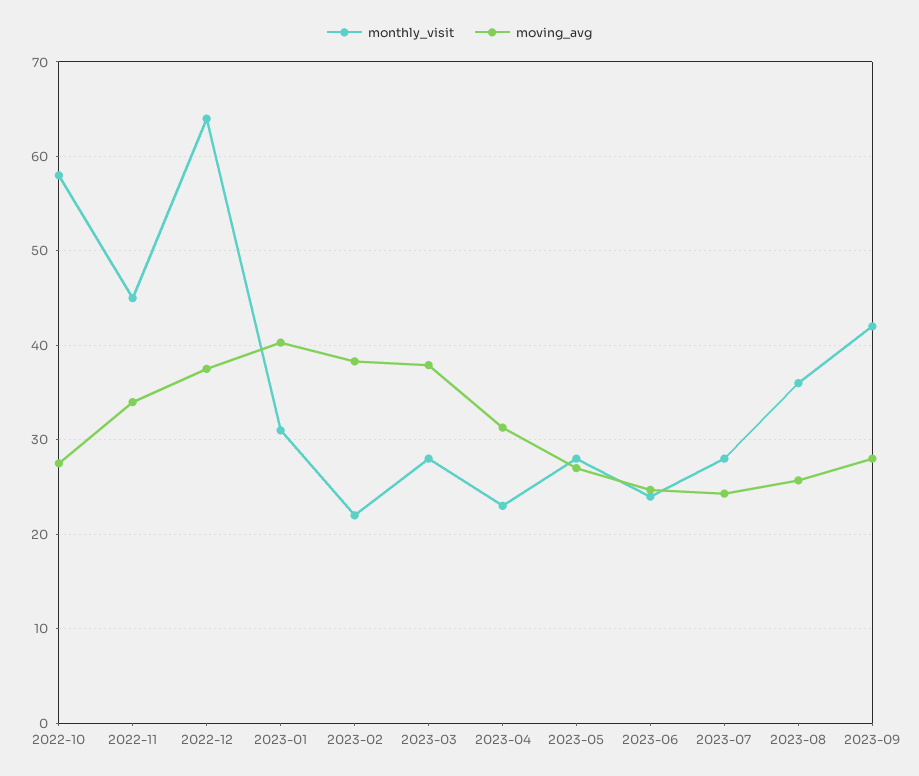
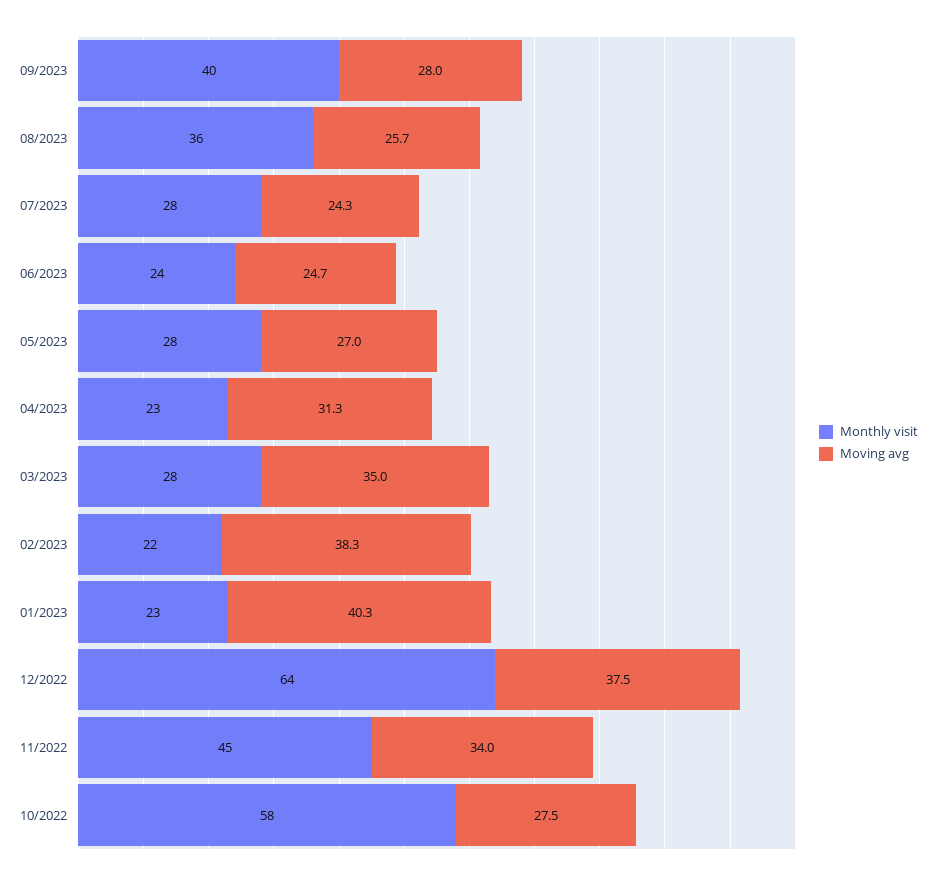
monthly_visit, 2023-01: 31 -> 23
moving_avg, 2023-03: 38 -> 35
monthly_visit, 2023-09: 42 -> 40

